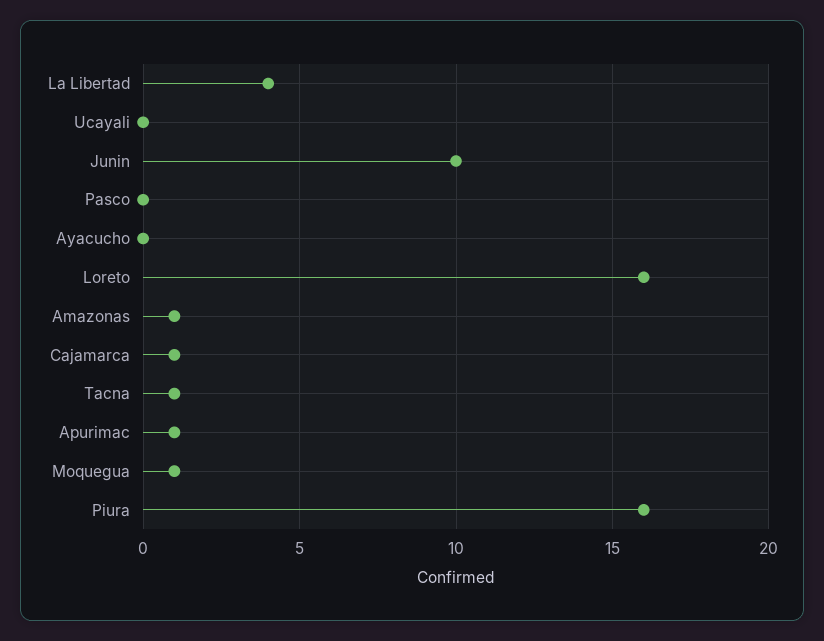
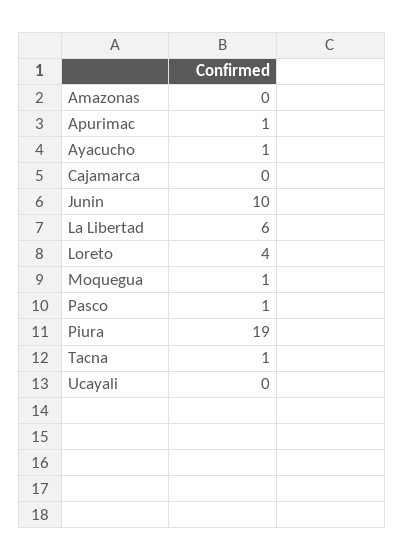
La Libertad: 4 -> 6
Pasco: 0 -> 1
Ayacucho: 0 -> 1
Loreto: 16 -> 4
Amazonas: 1 -> 0
Cajamarca: 1 -> 0
Piura: 16 -> 19

